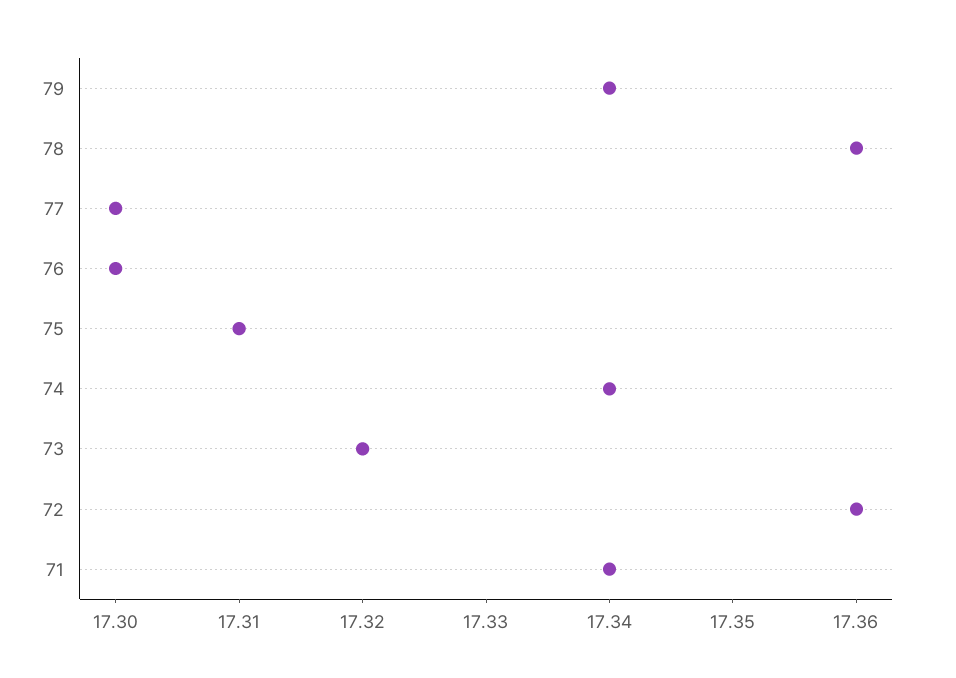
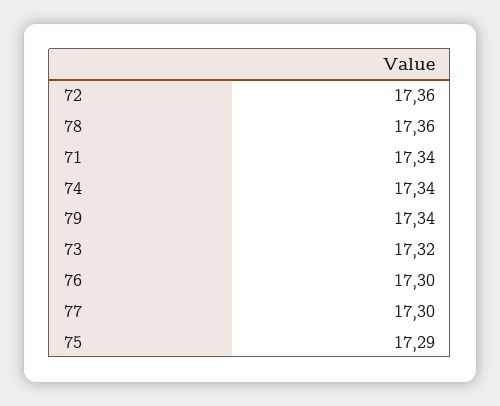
75: 17.31 -> 17.29

